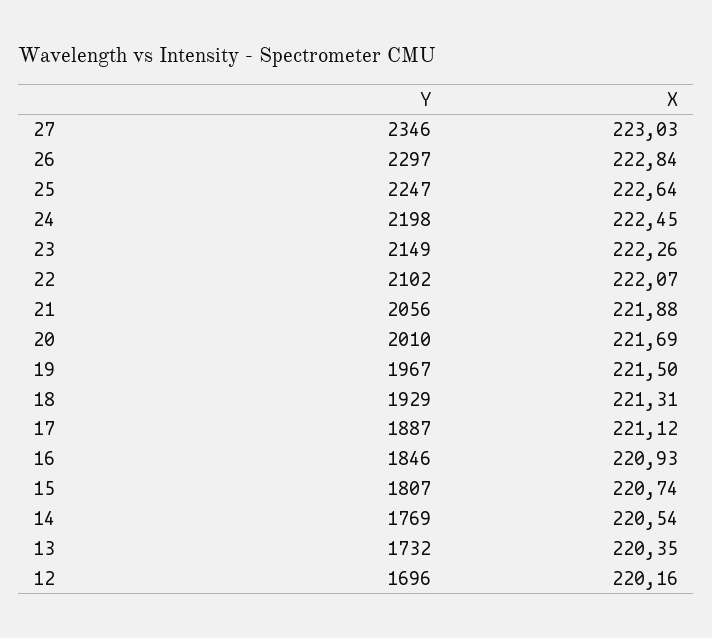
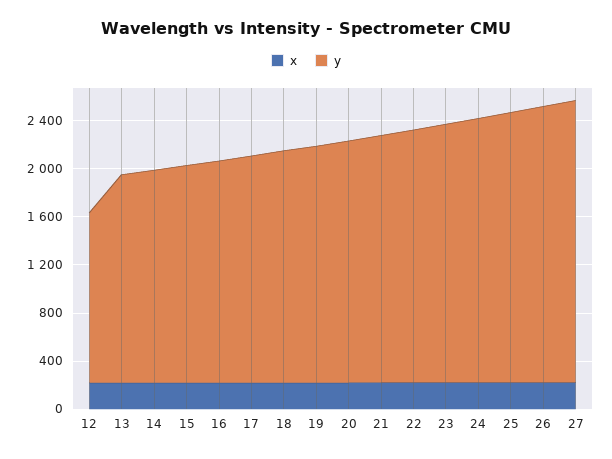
Y, 12: 1696 -> 1400

